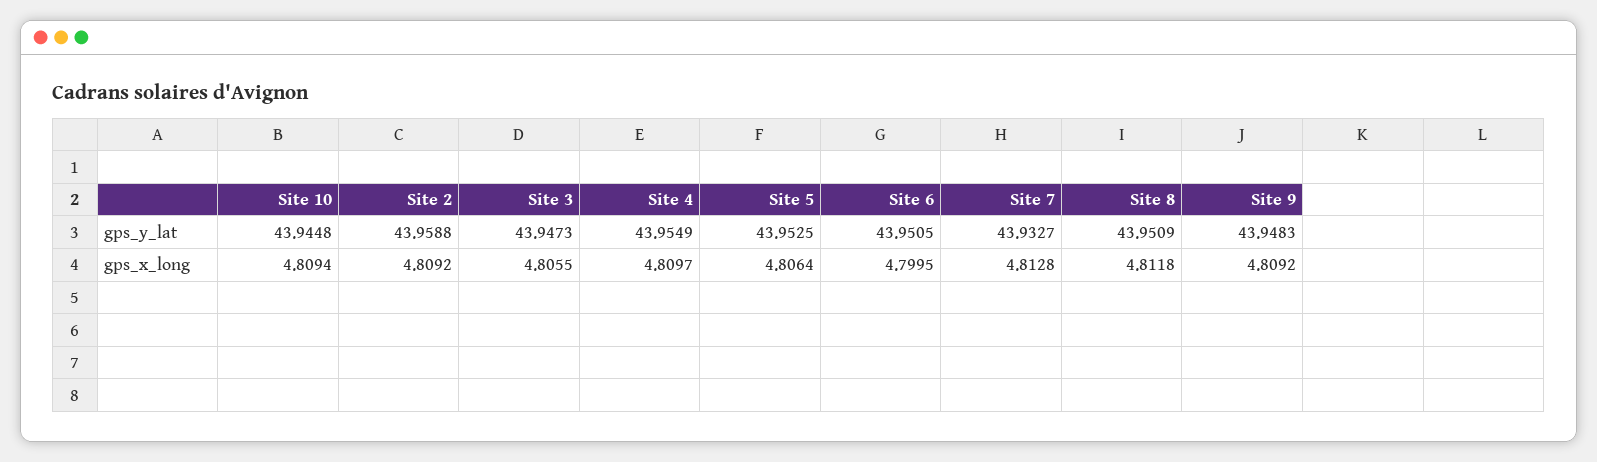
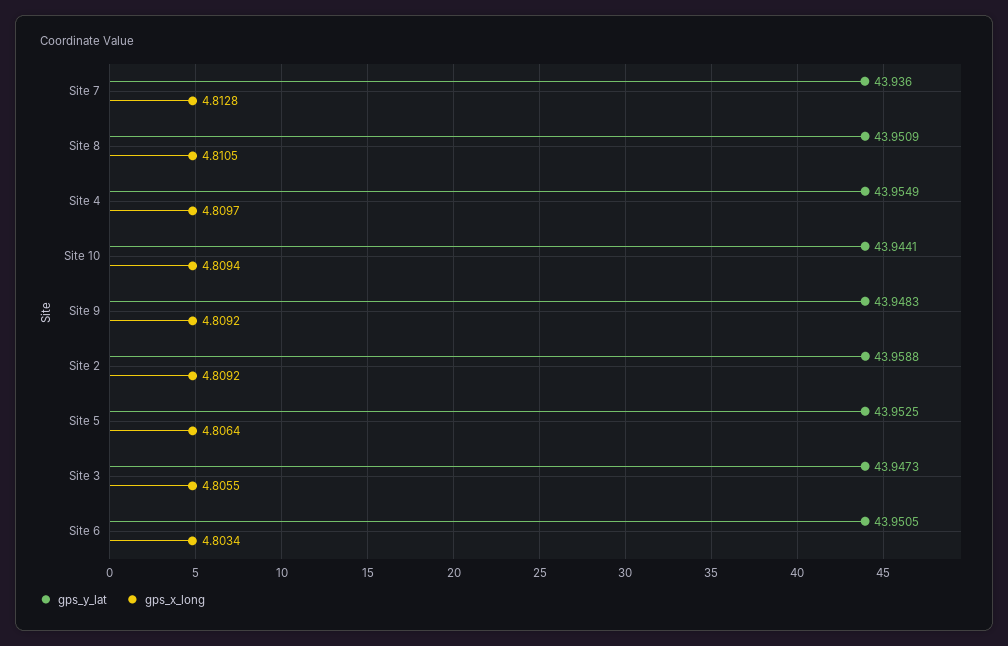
gps_y_lat, Site 10: 43.9448 -> 43.9441
gps_y_lat, Site 7: 43.9327 -> 43.936
gps_x_long, Site 6: 4.7995 -> 4.8034
gps_x_long, Site 8: 4.8118 -> 4.8105

